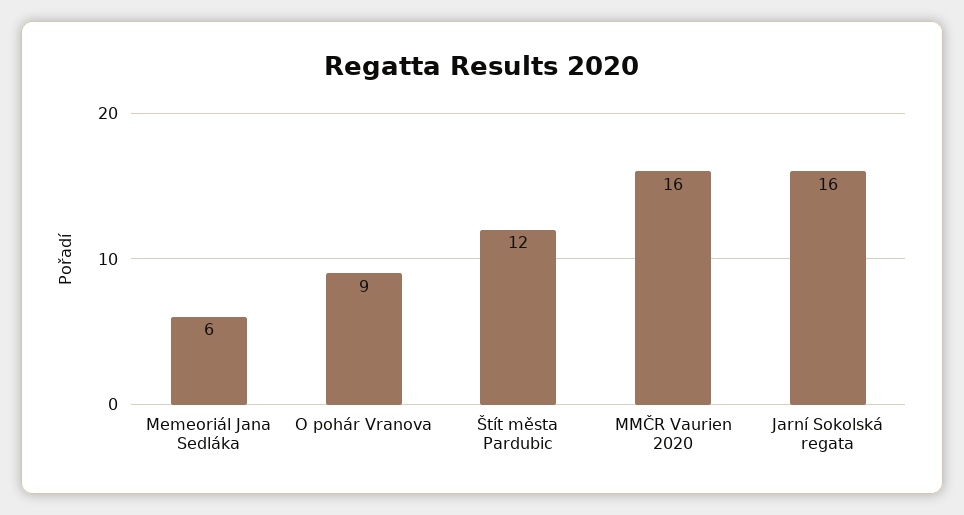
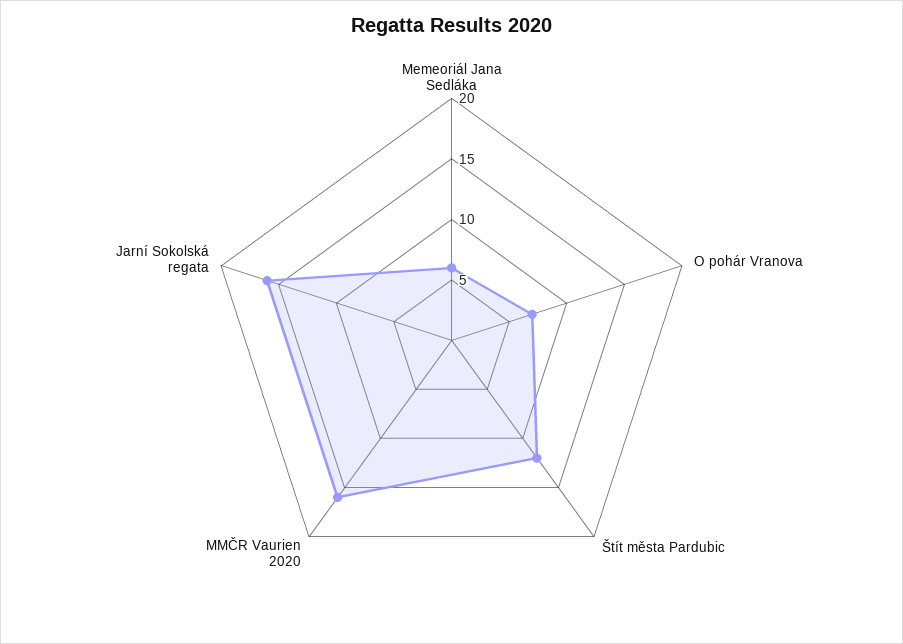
O pohár Vranova: 9 -> 7

